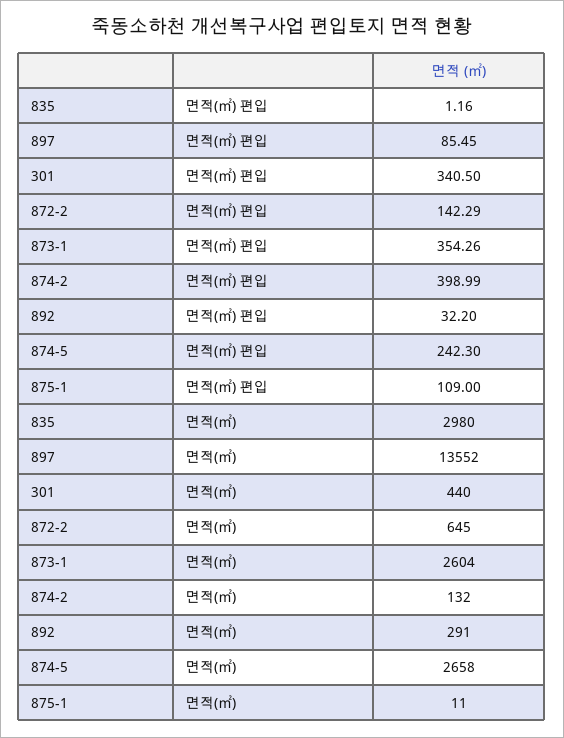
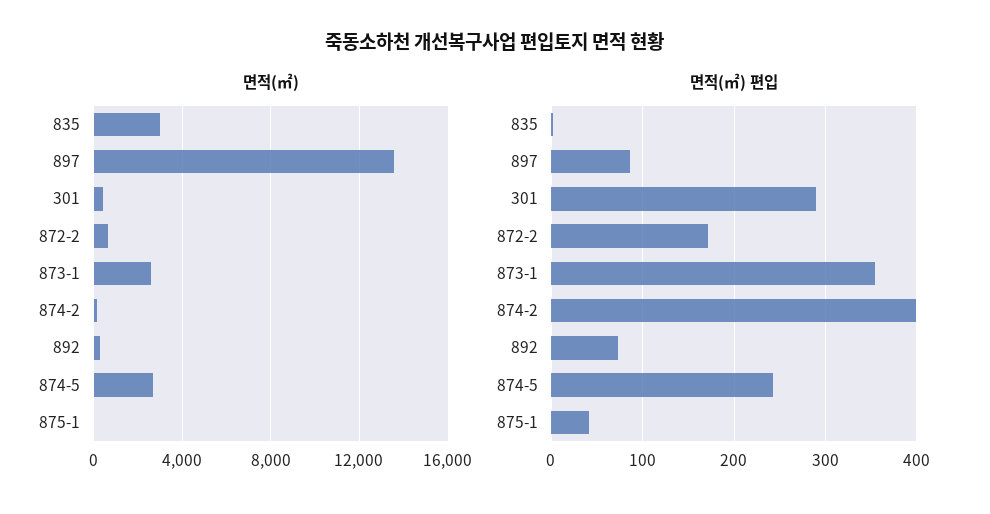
면적(㎡) 편입, 301: 340.5 -> 290
면적(㎡) 편입, 872-2: 142.29 -> 170
면적(㎡) 편입, 892: 32.2 -> 70
면적(㎡) 편입, 875-1: 109 -> 40

